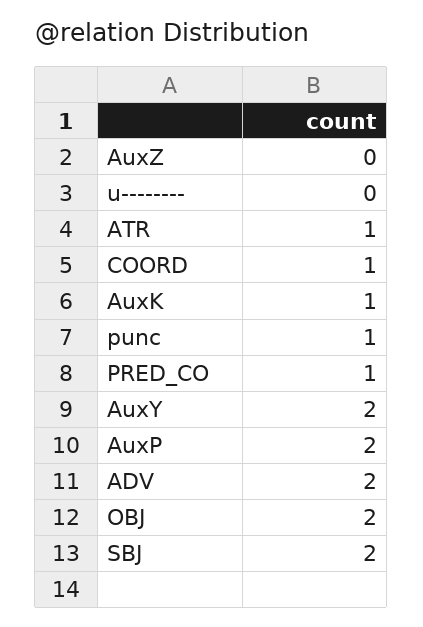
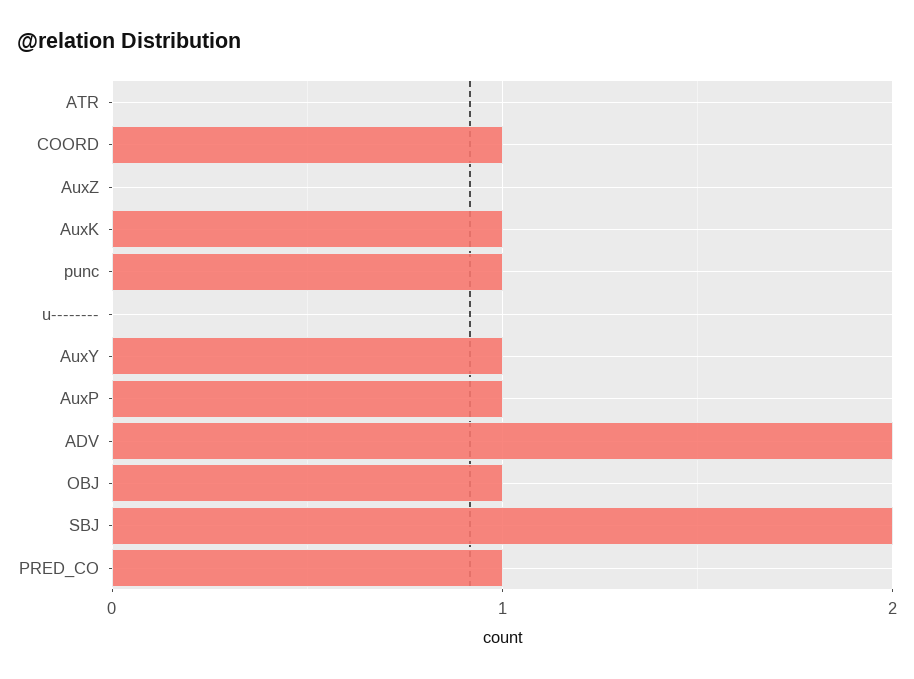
ATR: 1 -> 0
AuxY: 2 -> 1
AuxP: 2 -> 1
OBJ: 2 -> 1

